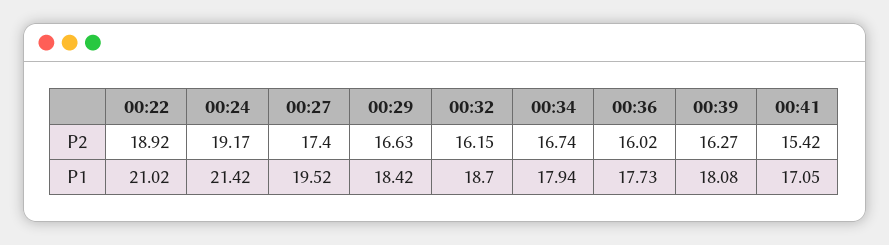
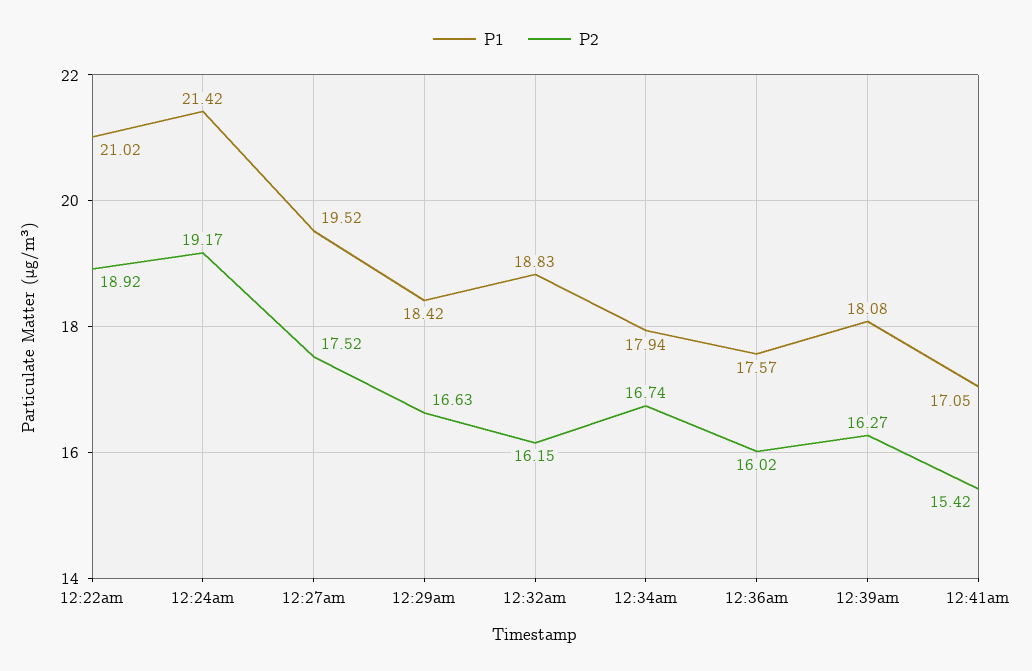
P2, 00:27: 17.4 -> 17.52
P1, 00:32: 18.7 -> 18.83
P1, 00:36: 17.73 -> 17.57

